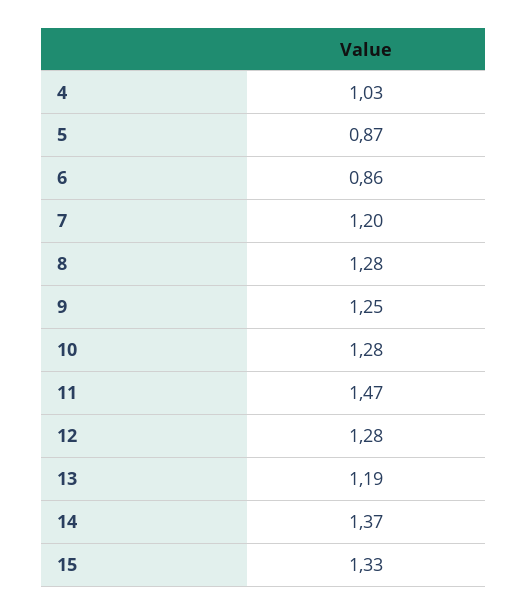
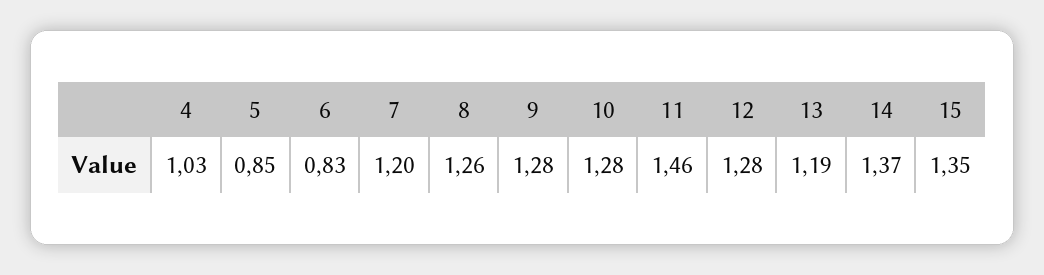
5: 0.87 -> 0.85
6: 0.86 -> 0.83
8: 1.28 -> 1.26
9: 1.25 -> 1.28
11: 1.47 -> 1.46
15: 1.33 -> 1.35

